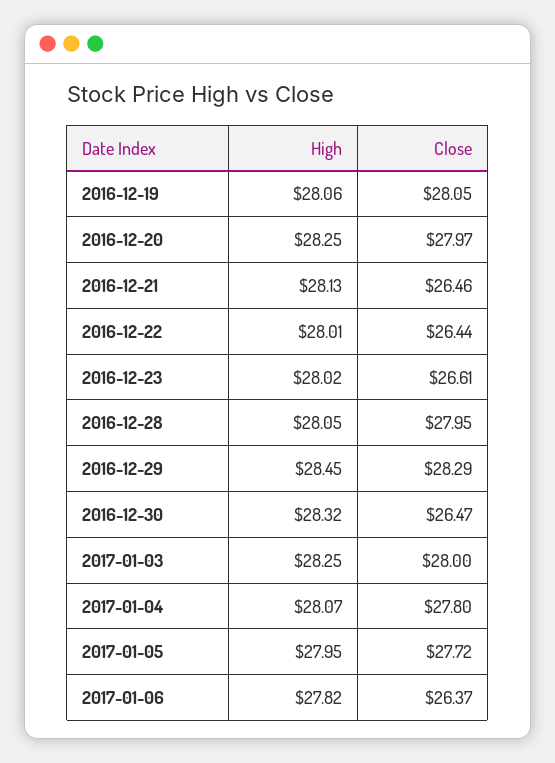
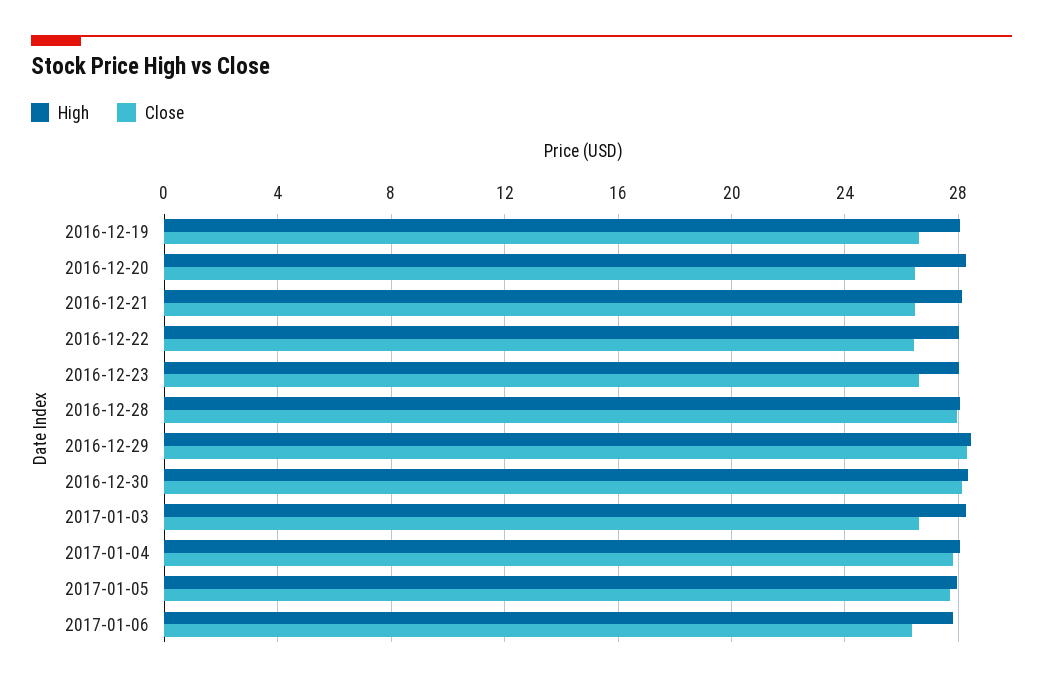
Close, 2016-12-19: 28.05 -> 26.5
Close, 2016-12-20: 27.97 -> 26.5
Close, 2016-12-30: 26.47 -> 28
Close, 2017-01-03: 28 -> 26.5

